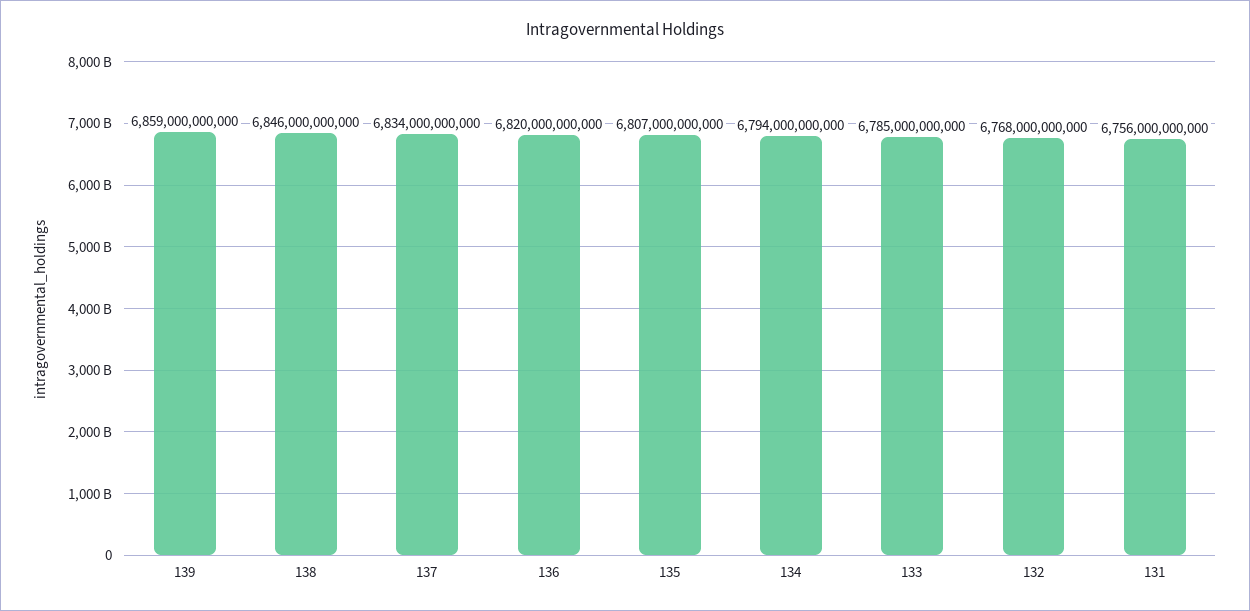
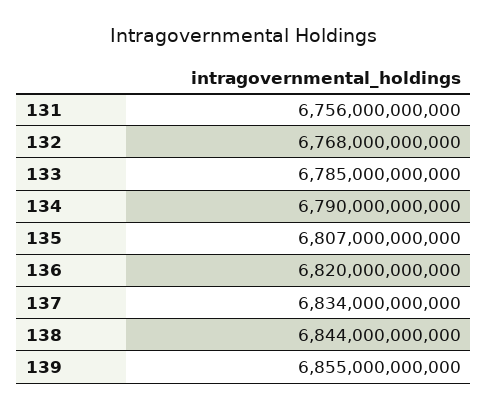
139: 6859000000000 -> 6855000000000
138: 6846000000000 -> 6844000000000
134: 6794000000000 -> 6790000000000

